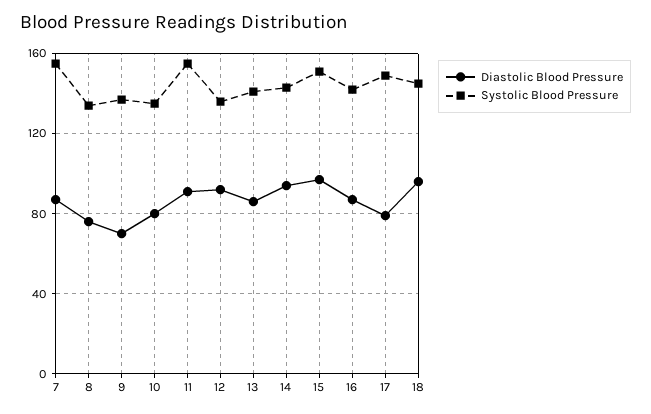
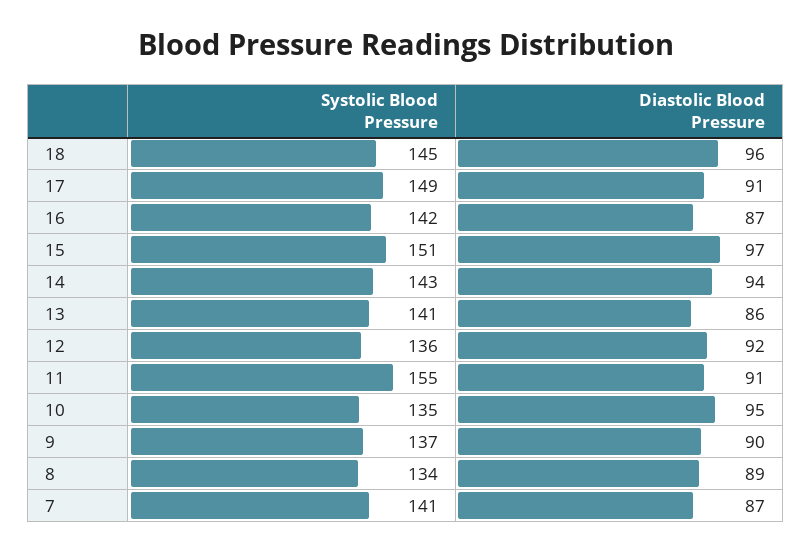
Systolic Blood Pressure, 7: 155 -> 141
Diastolic Blood Pressure, 8: 75 -> 89
Diastolic Blood Pressure, 9: 70 -> 90
Diastolic Blood Pressure, 10: 80 -> 95
Diastolic Blood Pressure, 17: 80 -> 91

